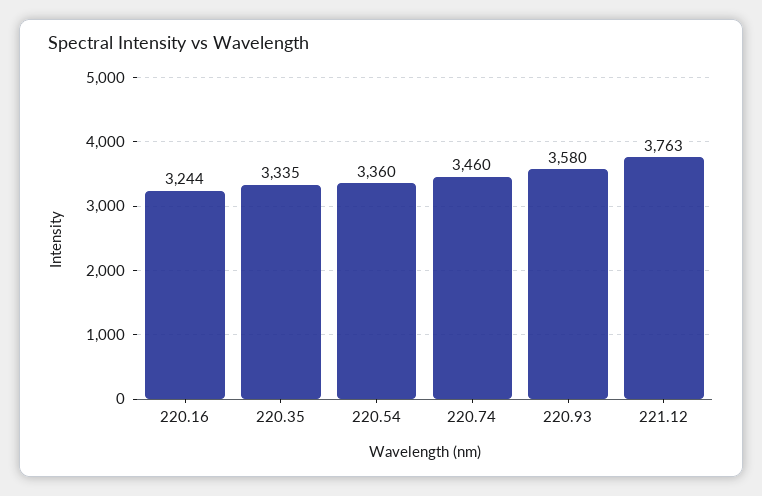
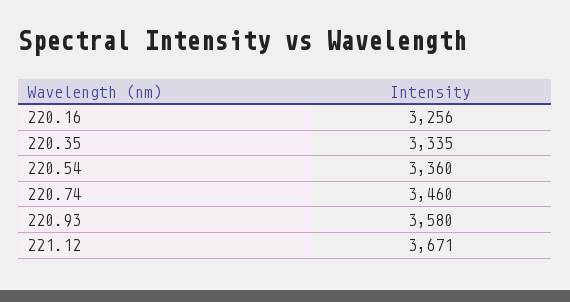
220.16: 3244 -> 3256
221.12: 3763 -> 3671

